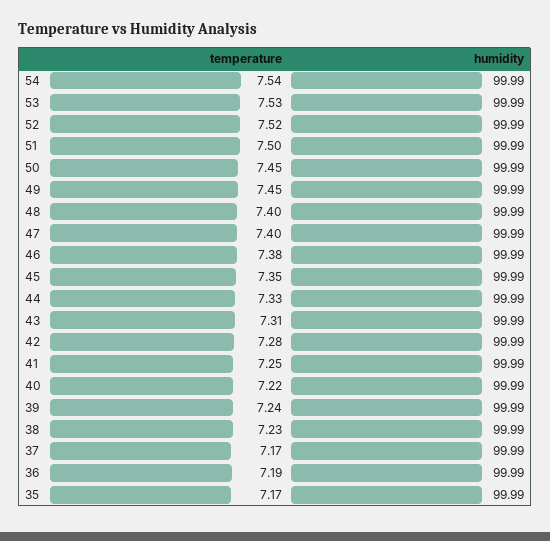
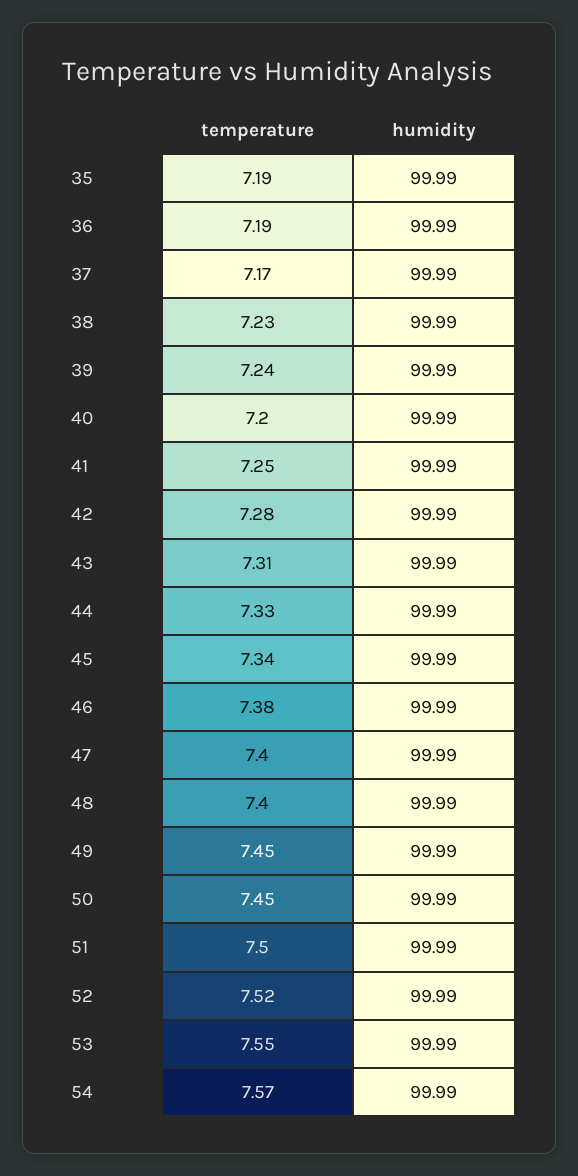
temperature, 54: 7.54 -> 7.57
temperature, 53: 7.53 -> 7.55
temperature, 45: 7.35 -> 7.34
temperature, 40: 7.22 -> 7.2
temperature, 35: 7.17 -> 7.19

